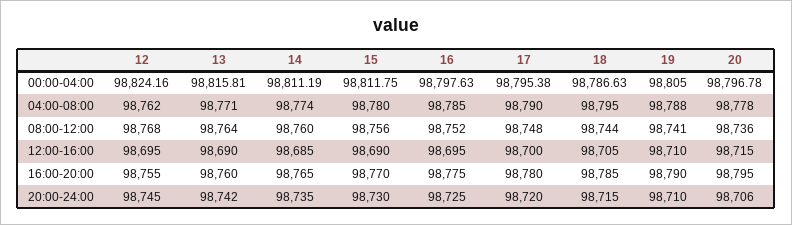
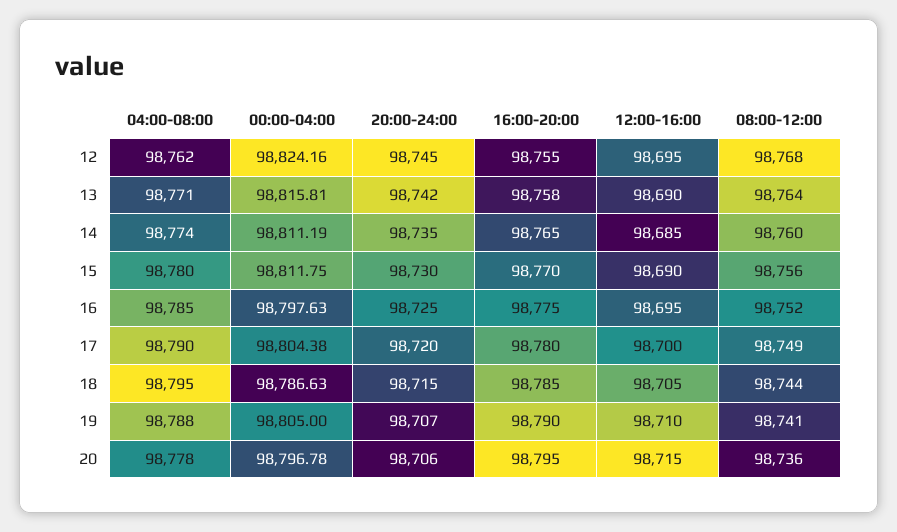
17, 00:00-04:00: 98795.38 -> 98804.38
17, 08:00-12:00: 98748 -> 98749
13, 16:00-20:00: 98760 -> 98758
19, 20:00-24:00: 98710 -> 98707

